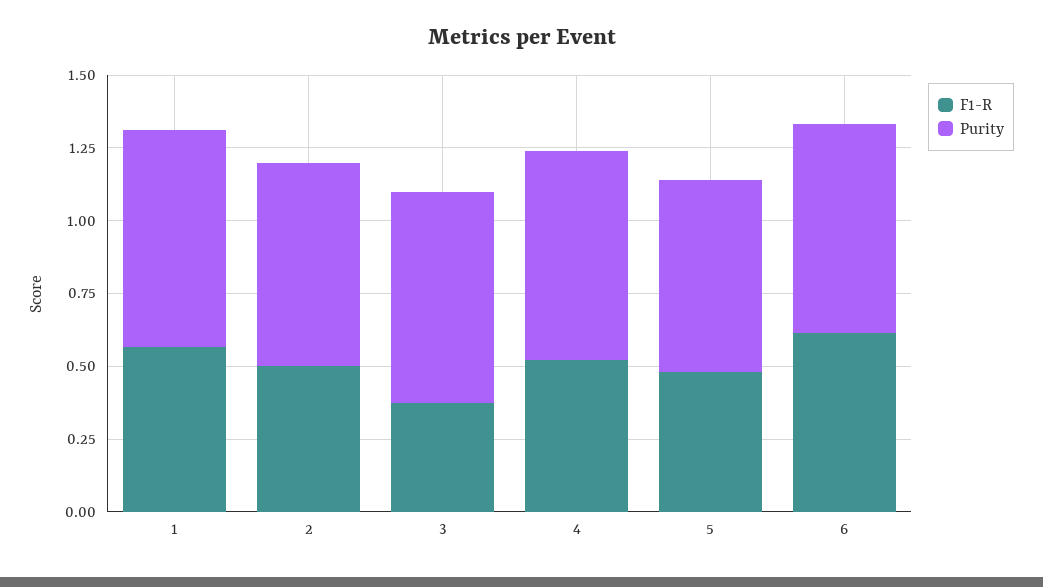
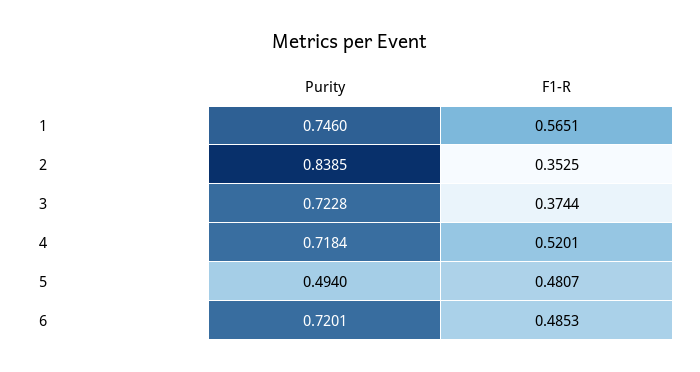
F1-R, 2: 0.5 -> 0.3525
Purity, 2: 0.7 -> 0.8385
Purity, 5: 0.65 -> 0.494
F1-R, 6: 0.6 -> 0.4853

